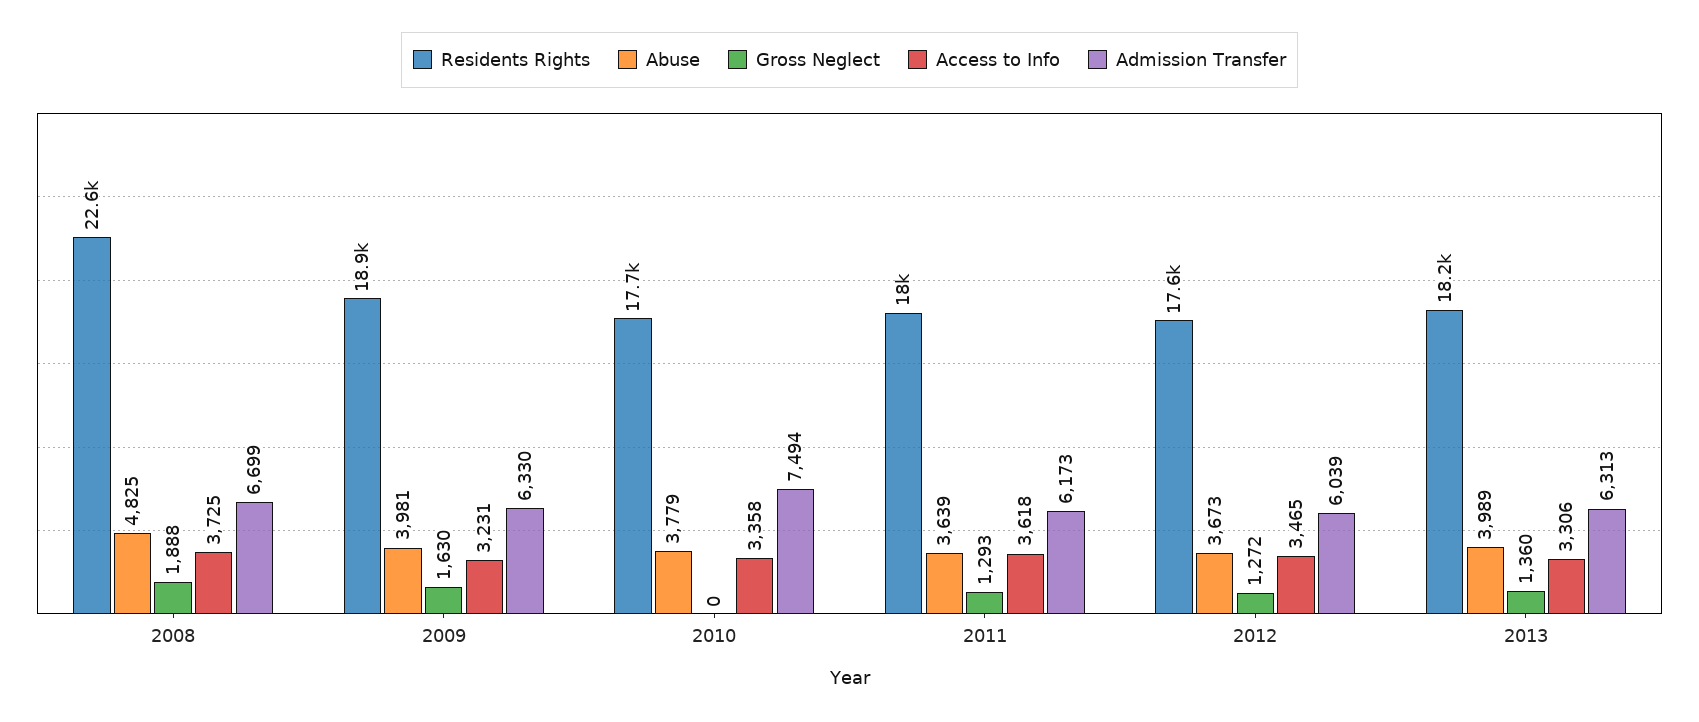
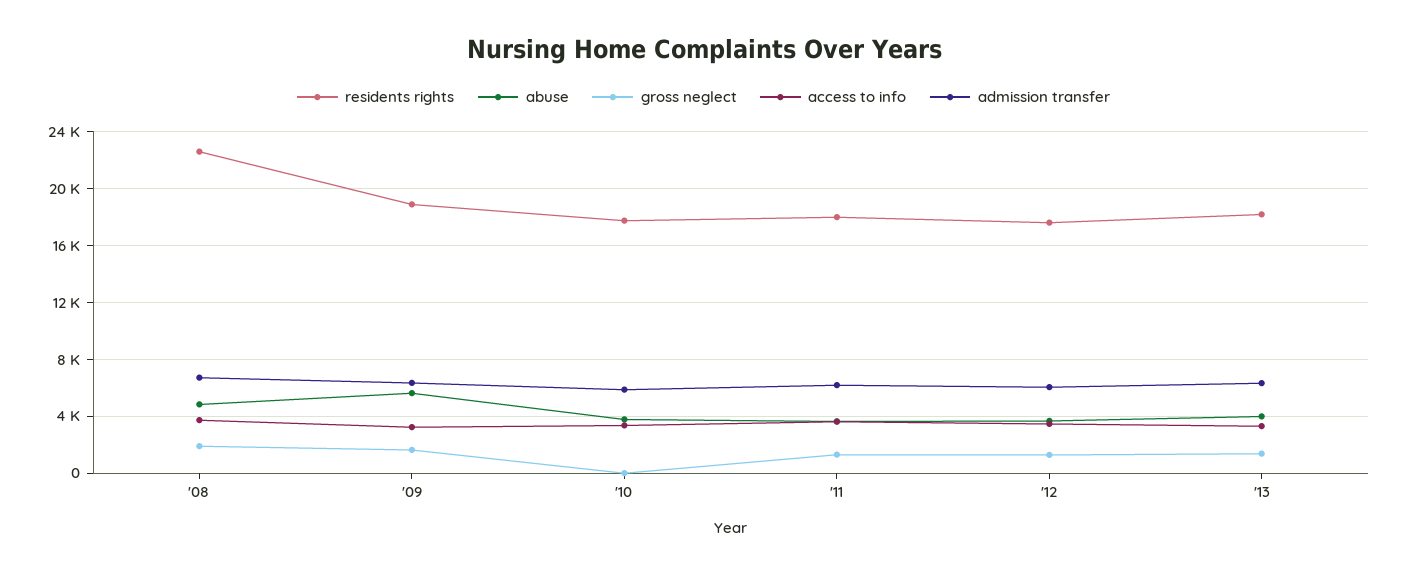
Abuse, 2009: 3981 -> 5500
Admission Transfer, 2010: 7494 -> 6000

